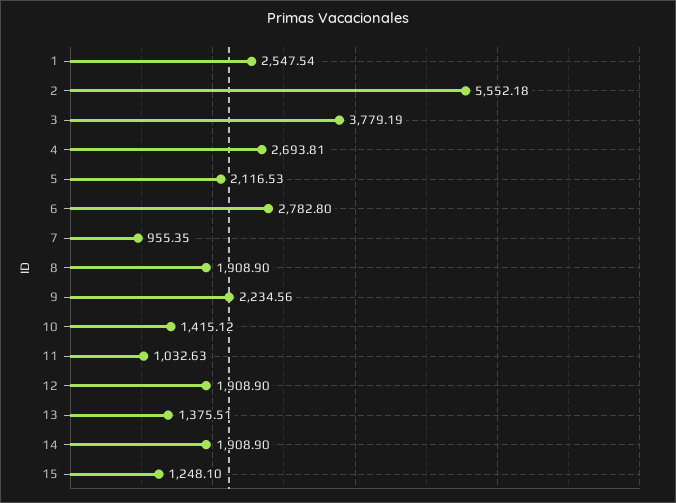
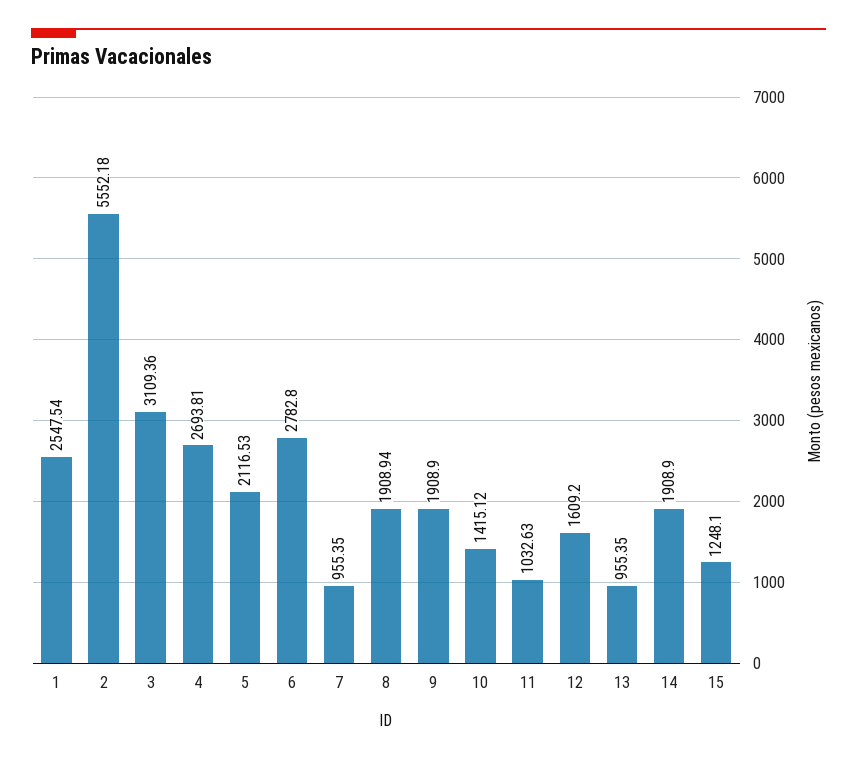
3: 3779.19 -> 3109.36
8: 1908.9 -> 1908.94
9: 2234.56 -> 1908.9
12: 1908.9 -> 1609.2
13: 1375.51 -> 955.35

